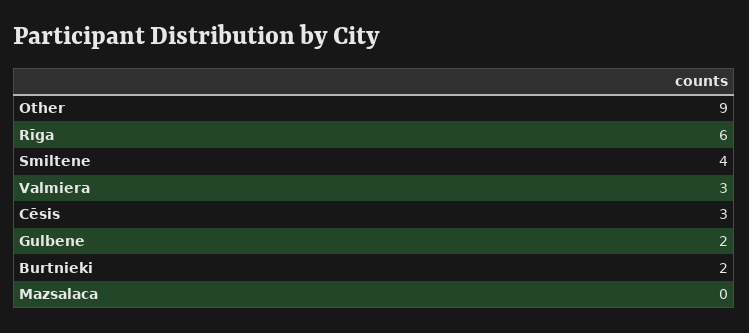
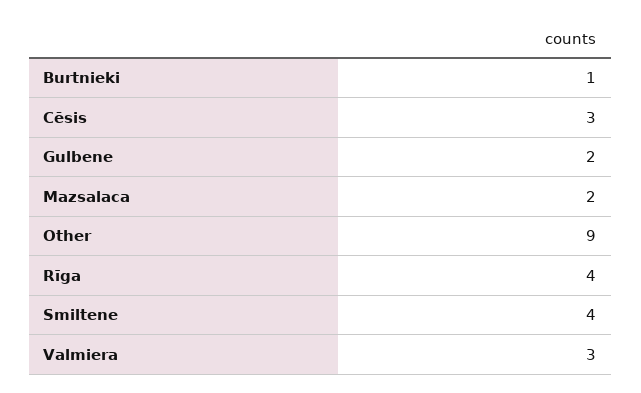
Rīga: 6 -> 4
Burtnieki: 2 -> 1
Mazsalaca: 0 -> 2

